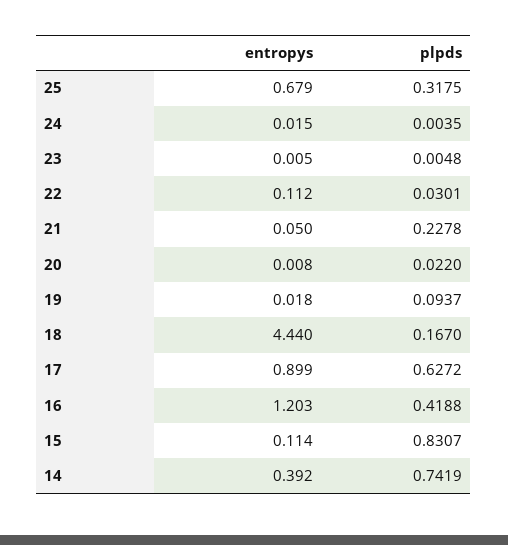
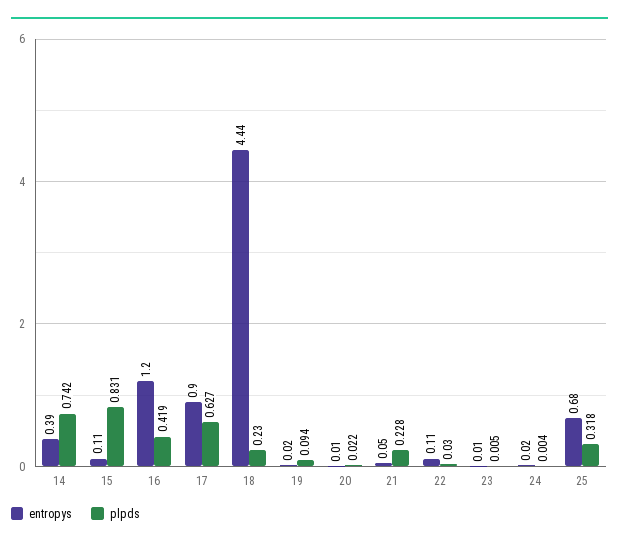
plpds, 18: 0.167 -> 0.23

